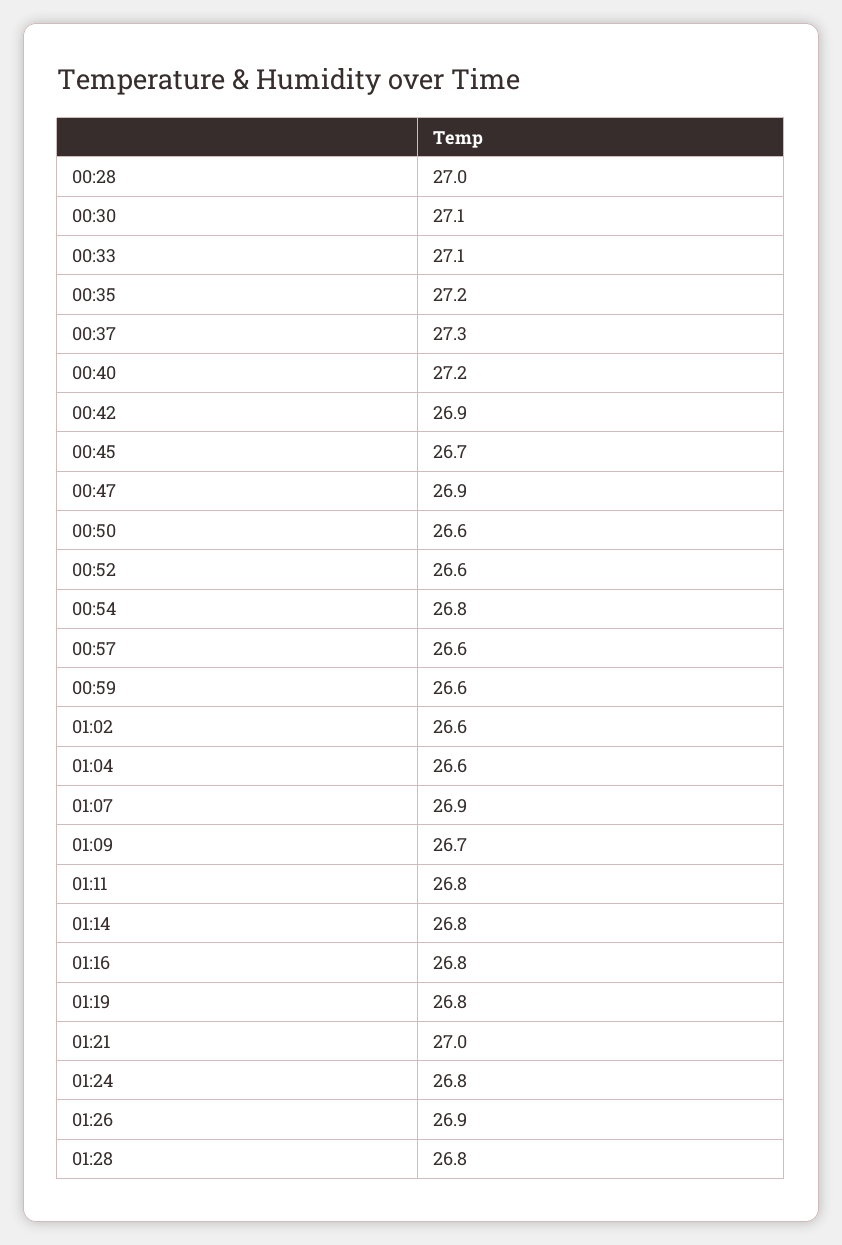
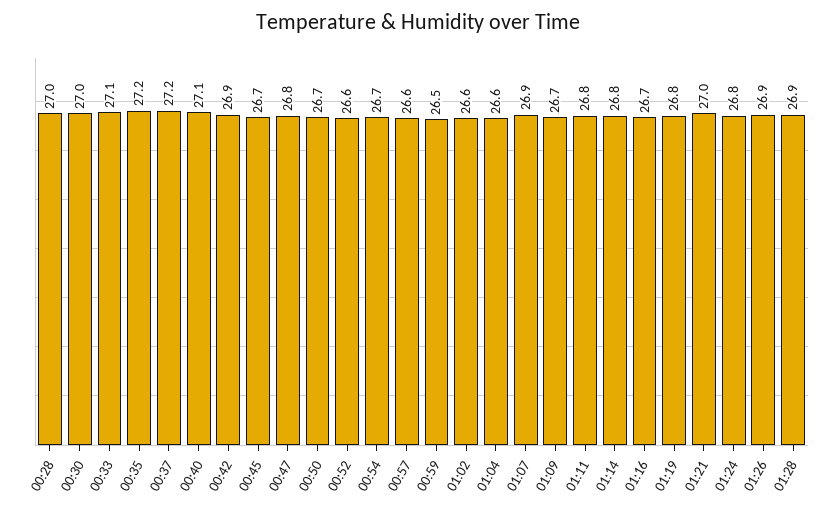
00:30: 27.1 -> 27
00:37: 27.3 -> 27.2
00:40: 27.2 -> 27.1
00:47: 26.9 -> 26.8
00:50: 26.6 -> 26.7
00:54: 26.8 -> 26.7
00:59: 26.6 -> 26.5
01:16: 26.8 -> 26.7
01:28: 26.8 -> 26.9

